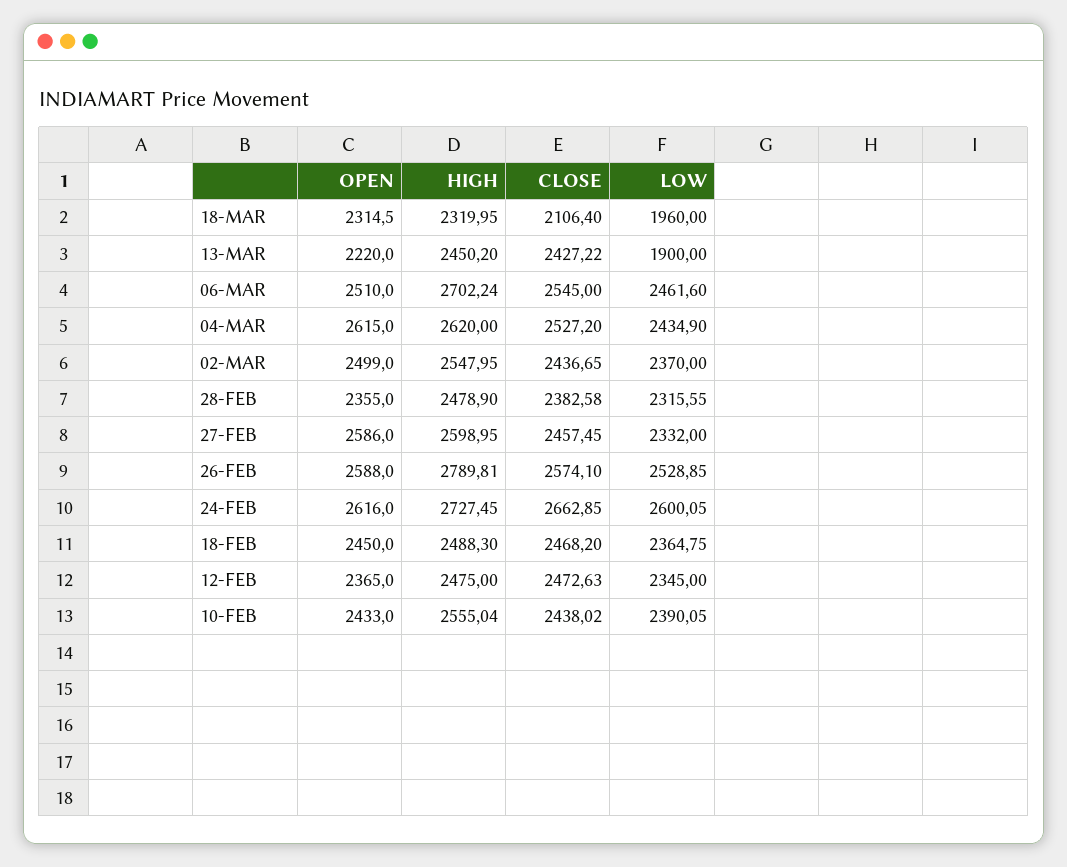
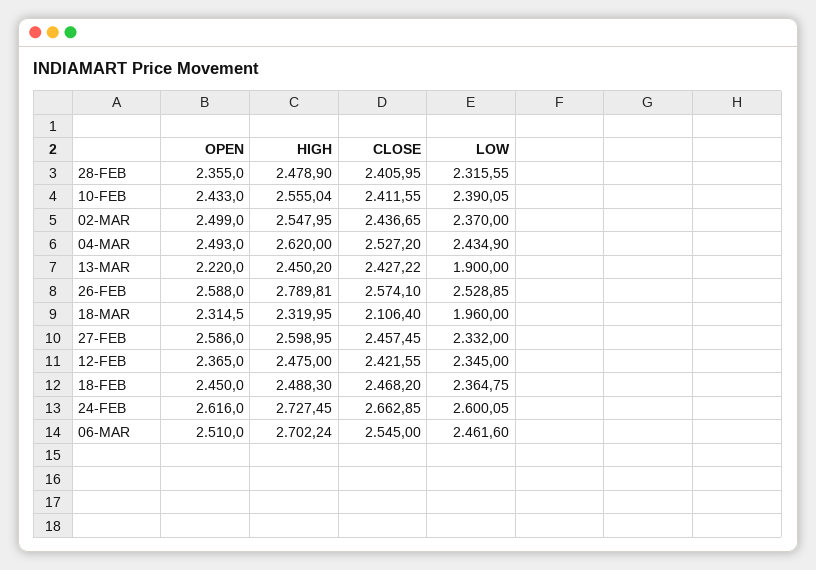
OPEN, 04-MAR: 2615 -> 2493
CLOSE, 28-FEB: 2382.58 -> 2405.95
CLOSE, 12-FEB: 2472.63 -> 2421.55
CLOSE, 10-FEB: 2438.02 -> 2411.55

